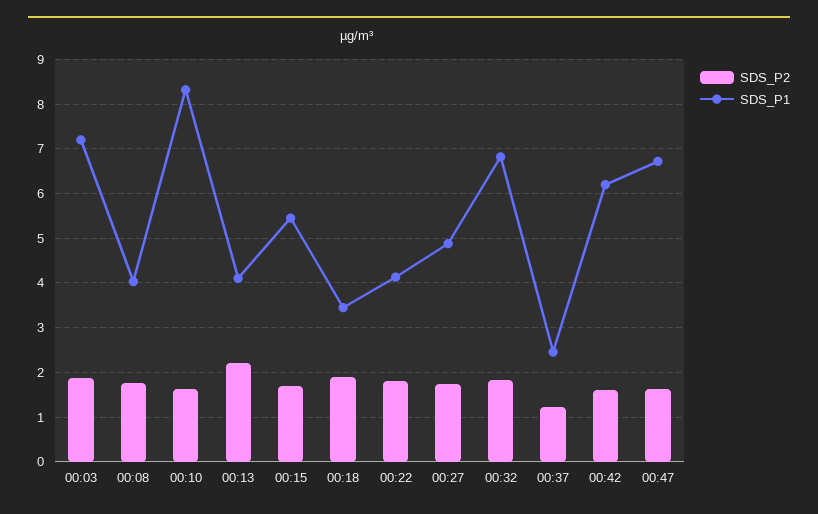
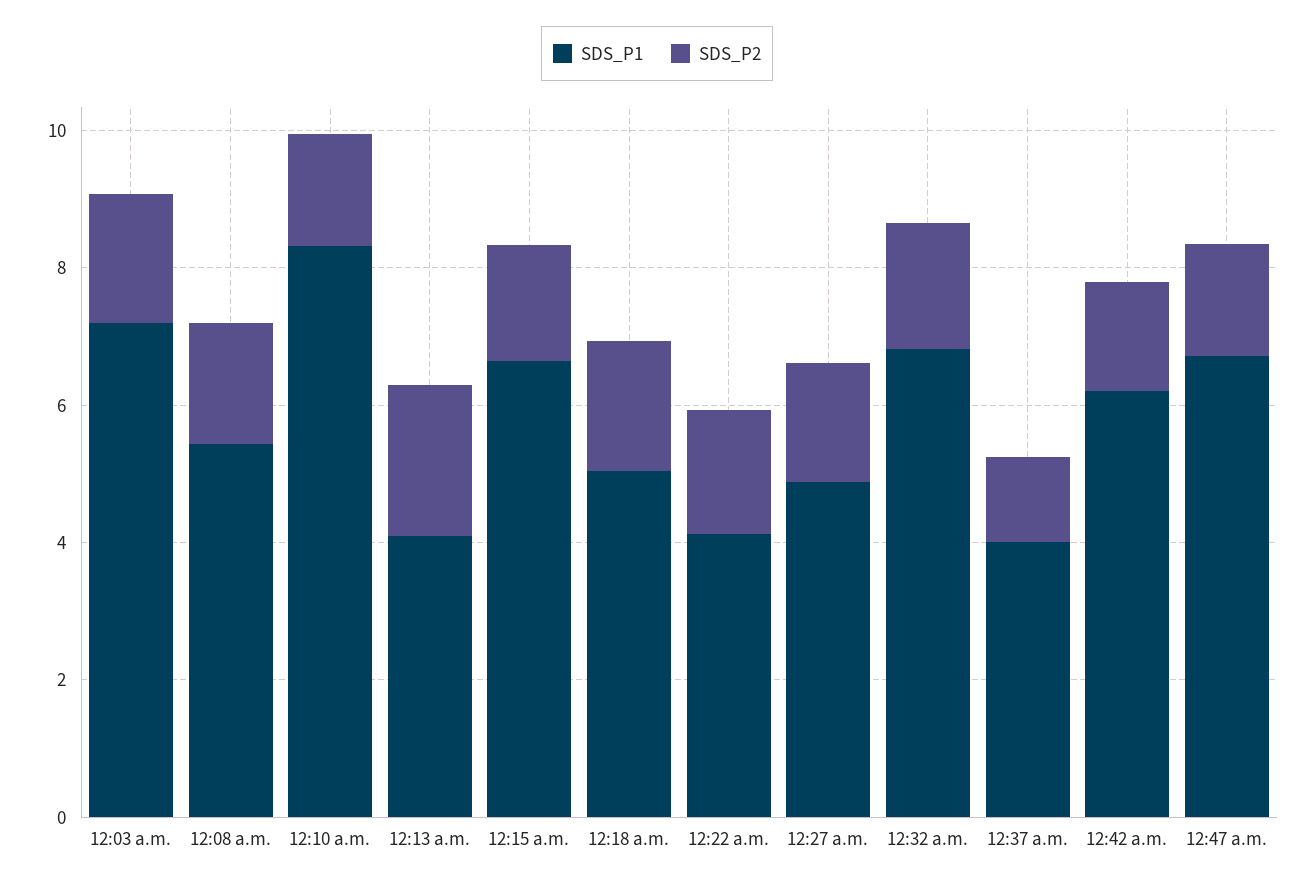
SDS_P1, 00:08: 4 -> 5.5
SDS_P1, 00:15: 5.4 -> 6.5
SDS_P1, 00:18: 3.4 -> 5
SDS_P1, 00:37: 2.4 -> 4

